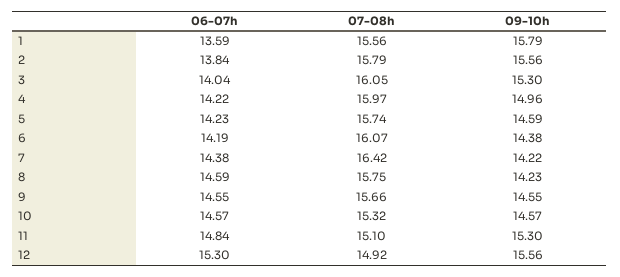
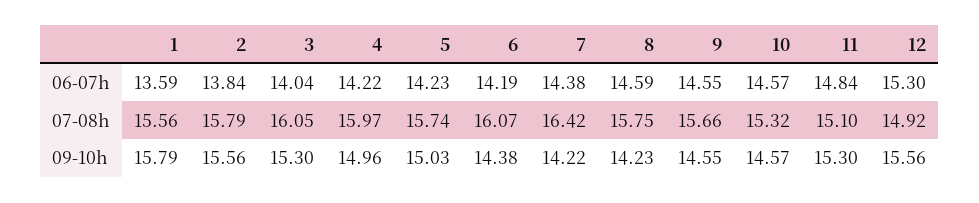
09-10h, 5: 14.59 -> 15.03

